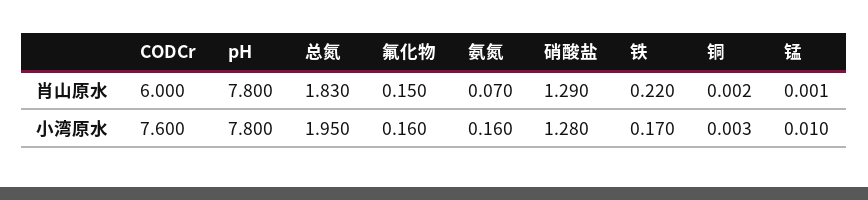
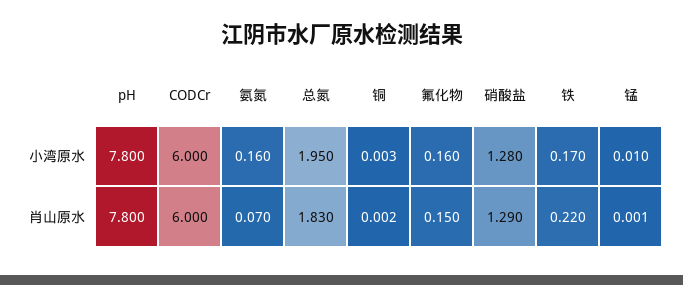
CODCr, 小湾原水: 7.6 -> 6

